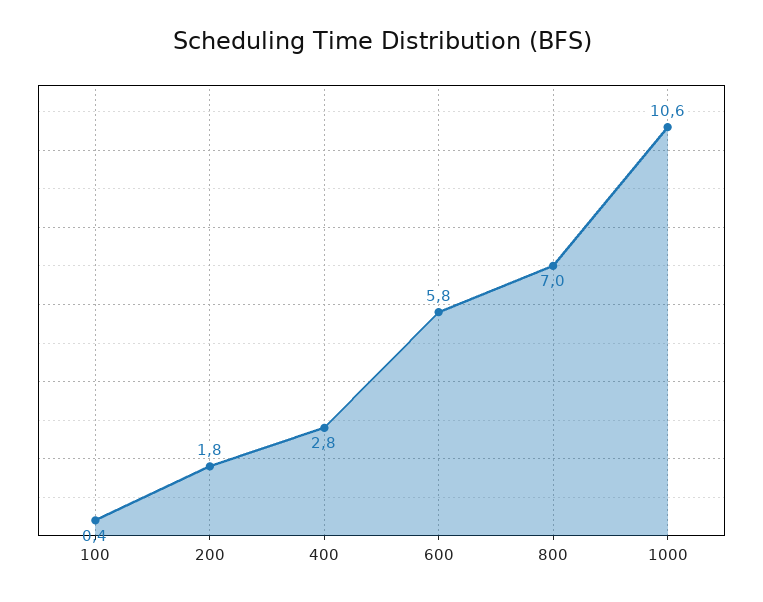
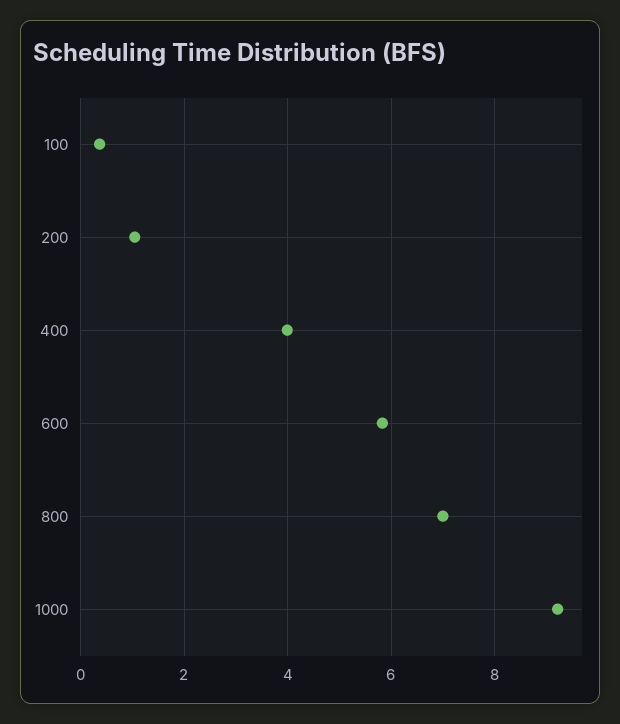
200: 1.8 -> 1
400: 2.8 -> 4
1000: 10.6 -> 9.2

